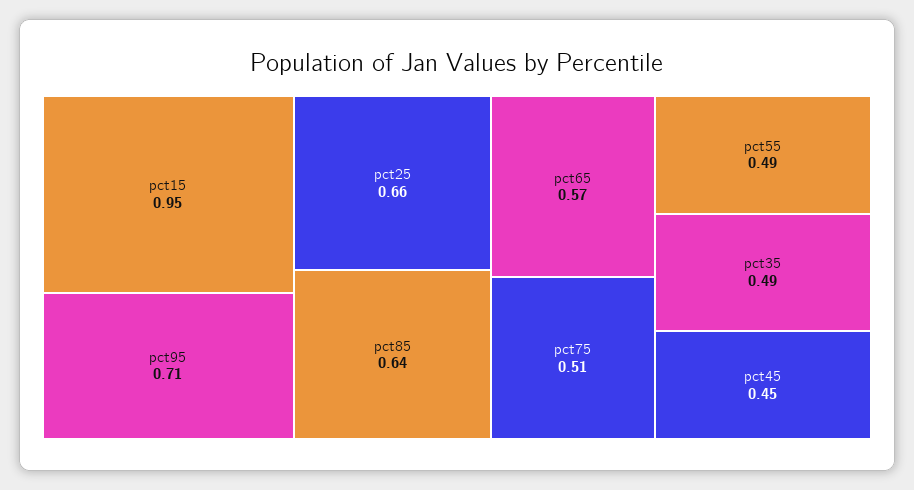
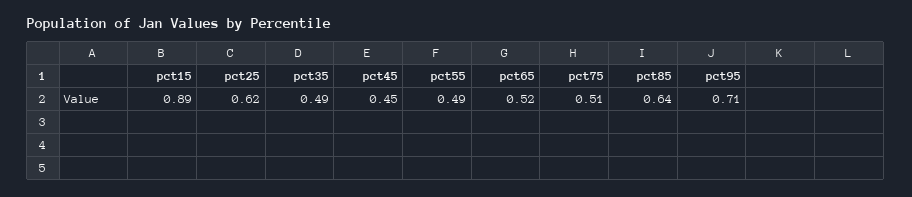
pct15: 0.95 -> 0.89
pct25: 0.66 -> 0.62
pct65: 0.57 -> 0.52

